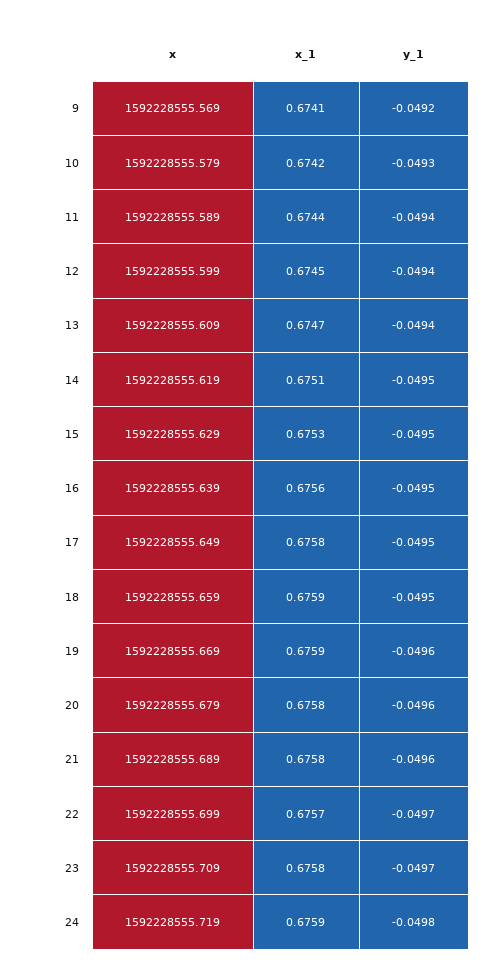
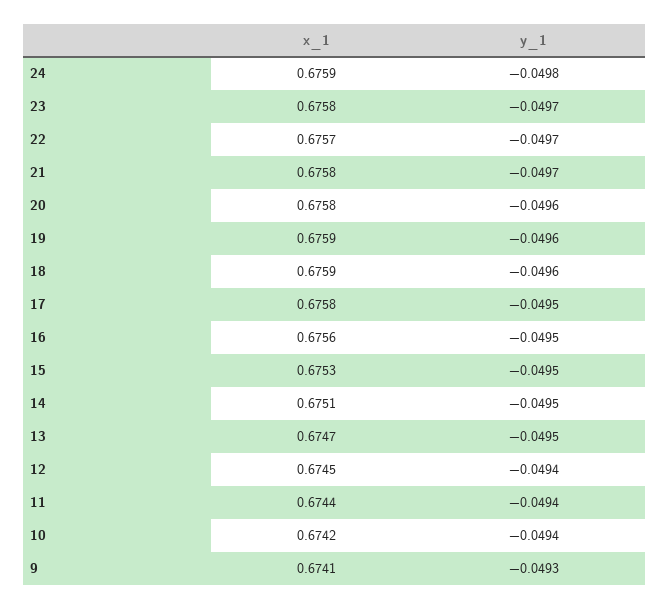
x, 9: 1592228555.569 -> none
y_1, 9: -0.0492 -> -0.0493
x, 10: 1592228555.579 -> none
y_1, 10: -0.0493 -> -0.0494
x, 11: 1592228555.589 -> none
x, 12: 1592228555.599 -> none
x, 13: 1592228555.609 -> none
y_1, 13: -0.0494 -> -0.0495
x, 14: 1592228555.619 -> none
x, 15: 1592228555.629 -> none
x, 16: 1592228555.639 -> none
x, 17: 1592228555.649 -> none
x, 18: 1592228555.659 -> none
y_1, 18: -0.0495 -> -0.0496
x, 19: 1592228555.669 -> none
x, 20: 1592228555.679 -> none
x, 21: 1592228555.689 -> none
y_1, 21: -0.0496 -> -0.0497
x, 22: 1592228555.699 -> none
x, 23: 1592228555.709 -> none
x, 24: 1592228555.719 -> none

